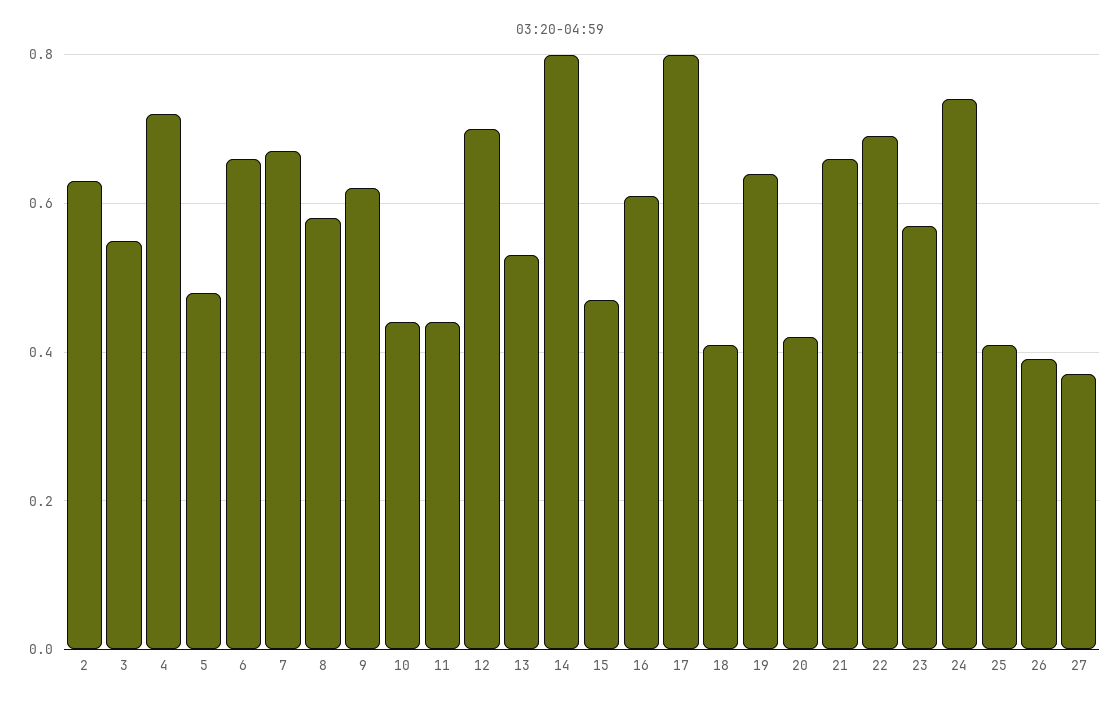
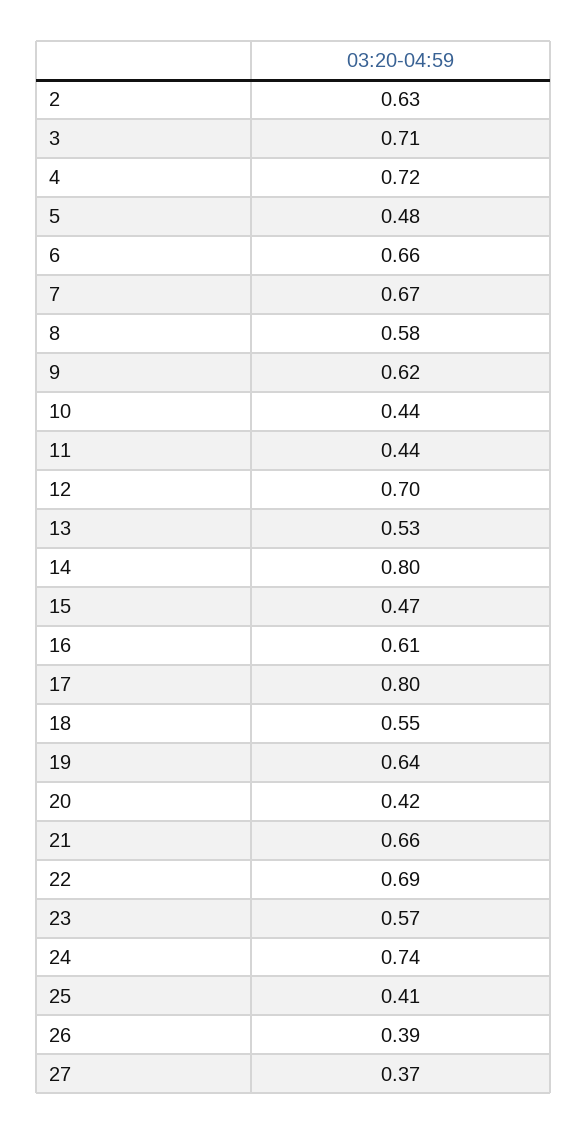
3: 0.55 -> 0.71
18: 0.4 -> 0.55

